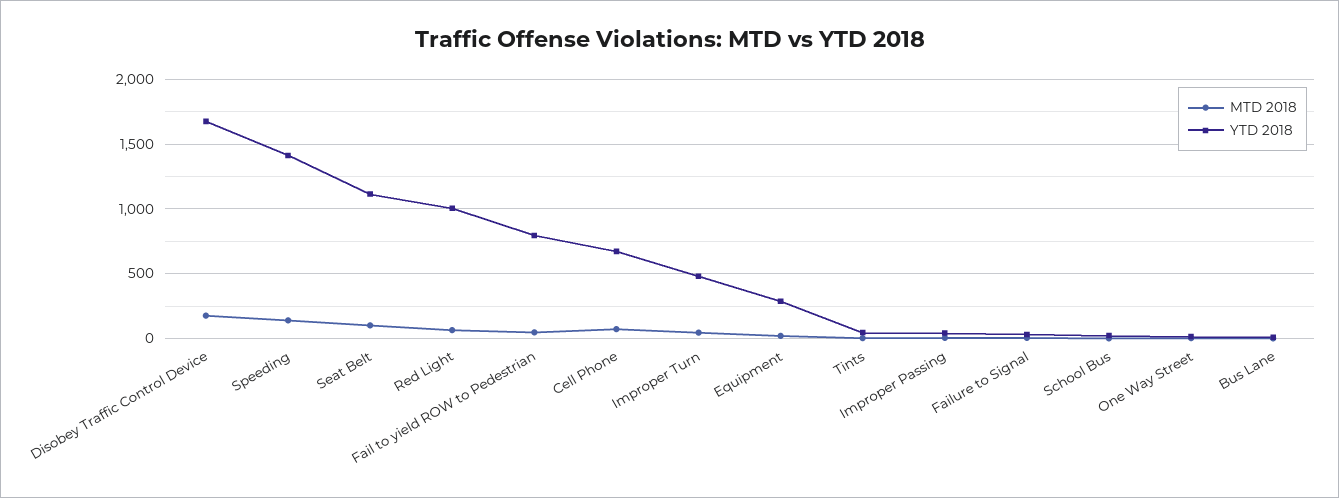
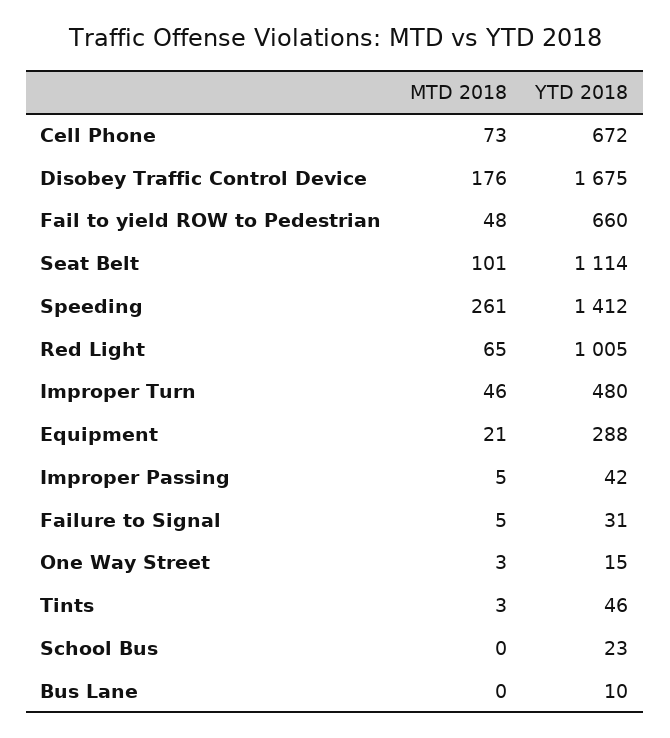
MTD 2018, Speeding: 150 -> 261
YTD 2018, Fail to yield ROW to Pedestrian: 800 -> 660

